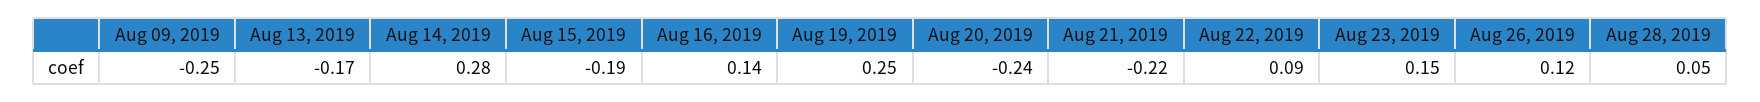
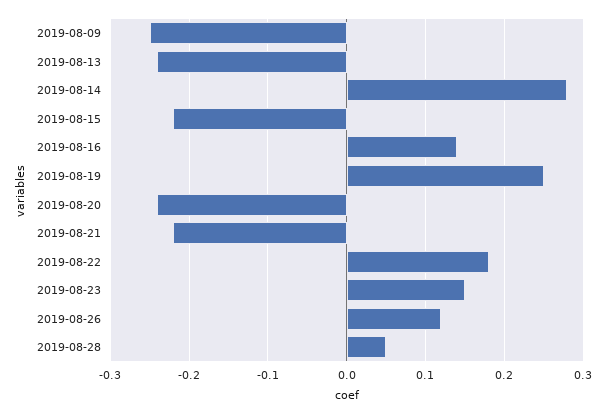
Aug 13, 2019: -0.17 -> -0.24
Aug 15, 2019: -0.19 -> -0.22
Aug 22, 2019: 0.09 -> 0.18

